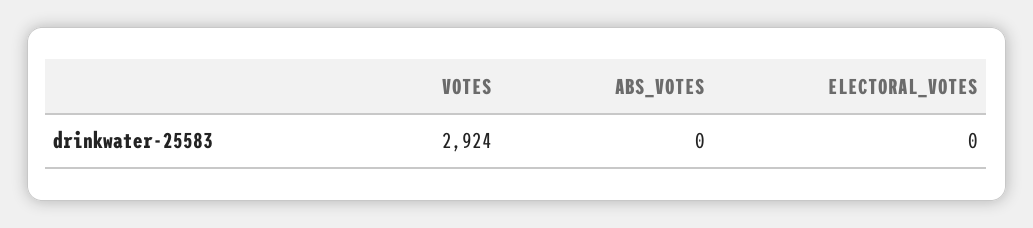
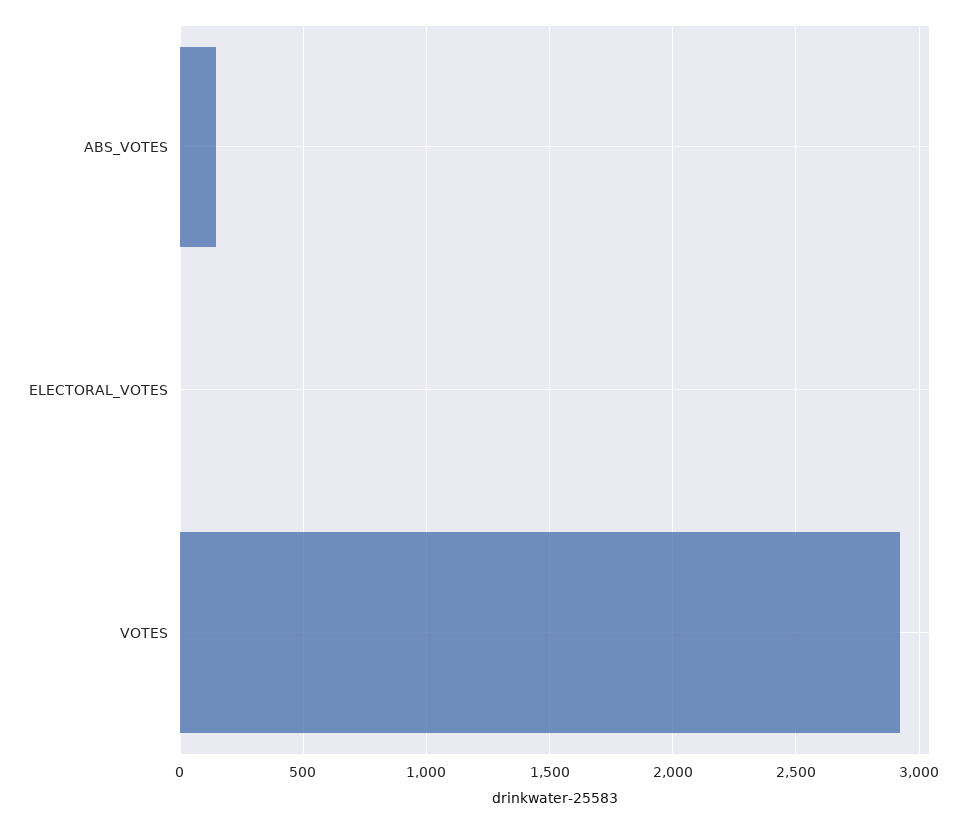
ABS_VOTES: 0 -> 150

